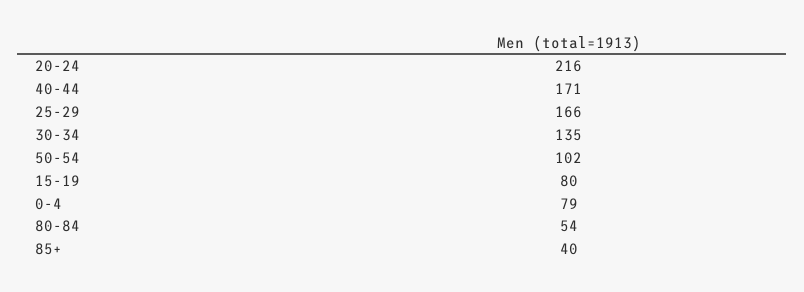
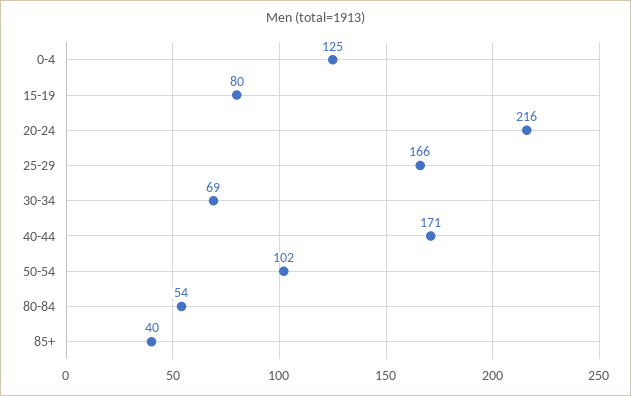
30-34: 135 -> 69
0-4: 79 -> 125

